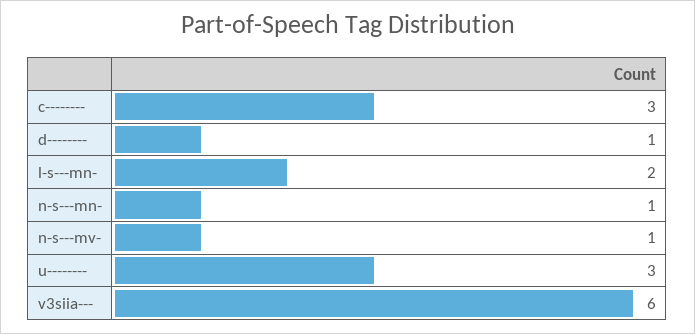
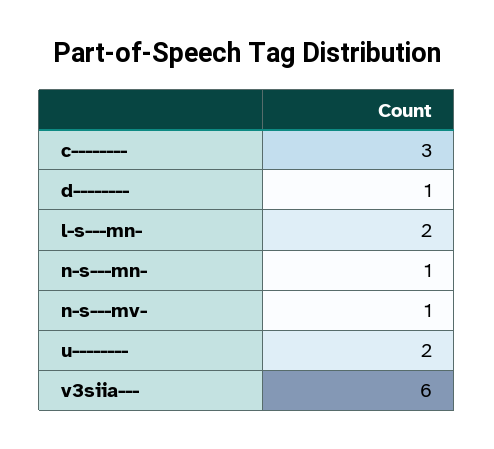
u--------: 3 -> 2

